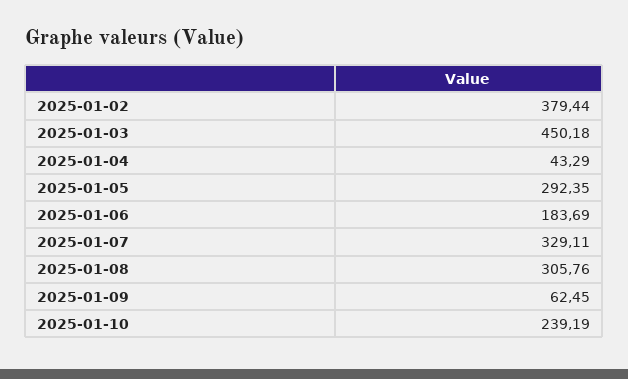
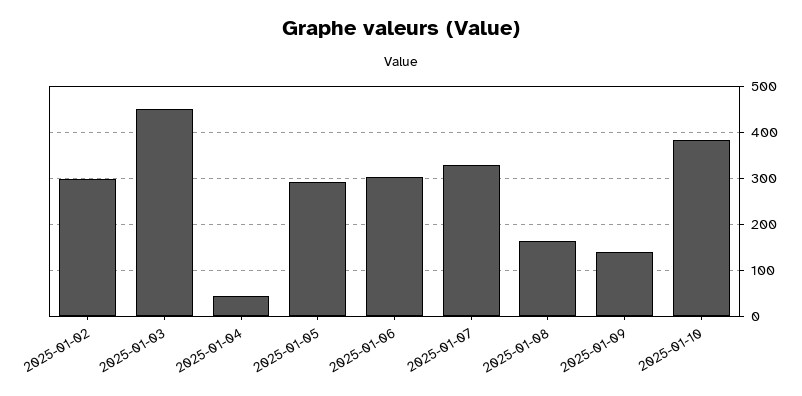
2025-01-02: 379.44 -> 300
2025-01-06: 183.69 -> 300
2025-01-08: 305.76 -> 160
2025-01-09: 62.45 -> 140
2025-01-10: 239.19 -> 380

